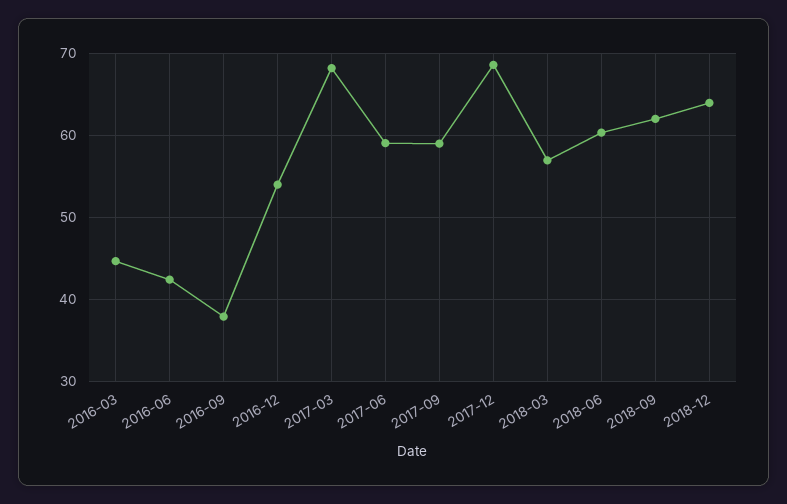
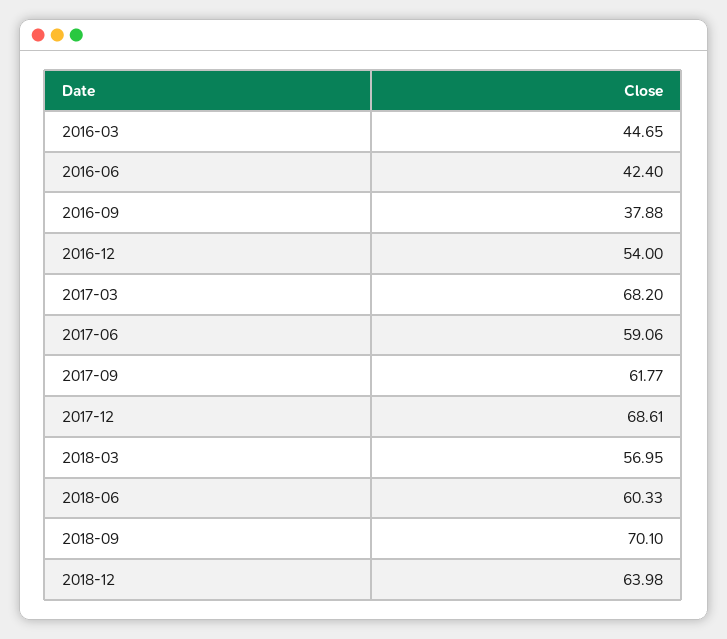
2017-09: 59 -> 61.77
2018-09: 62 -> 70.1

